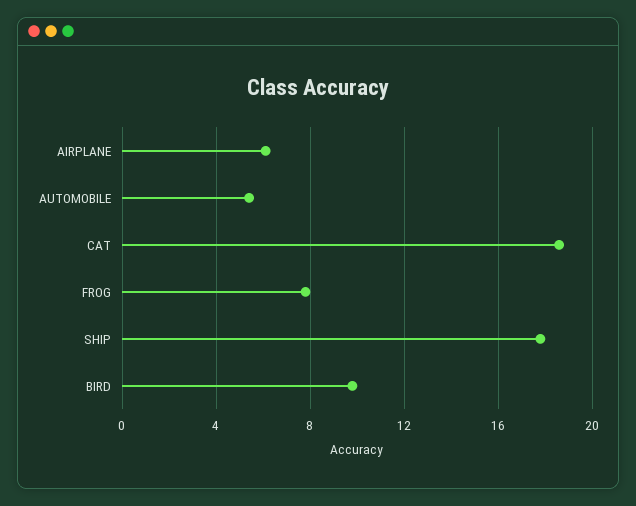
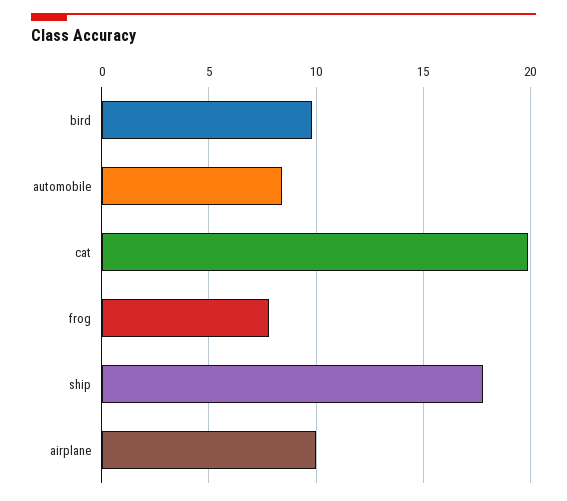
AIRPLANE: 6 -> 10
AUTOMOBILE: 5.5 -> 8.5
CAT: 18.5 -> 20

